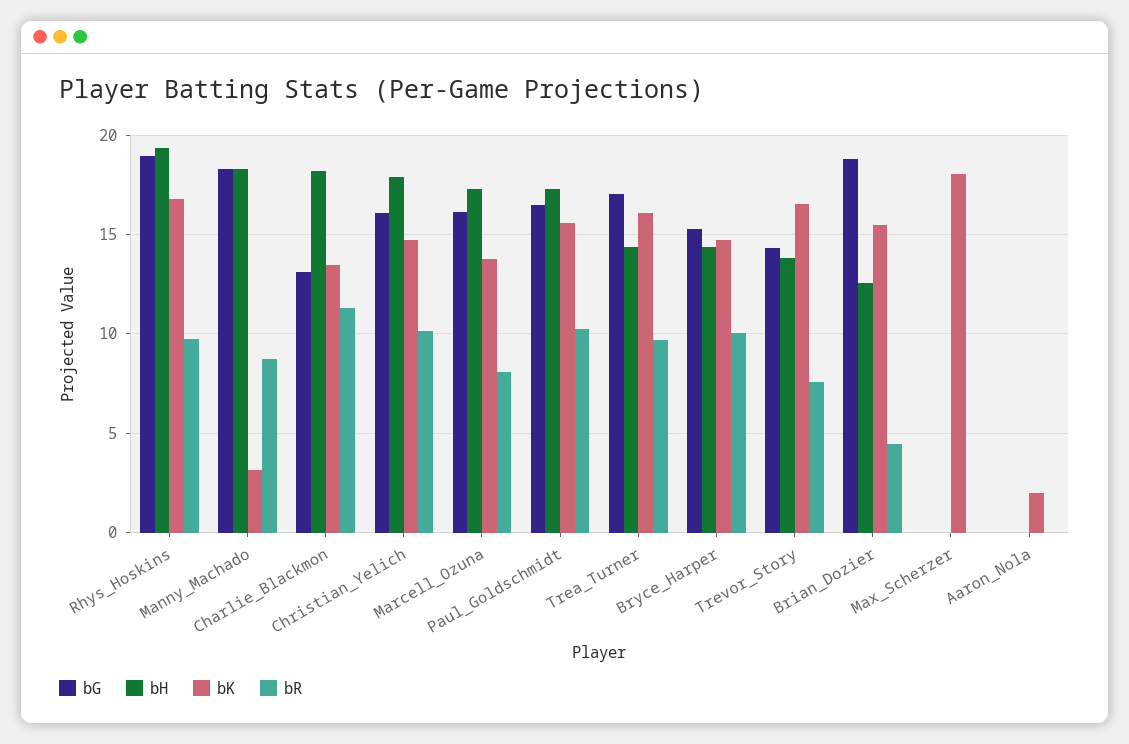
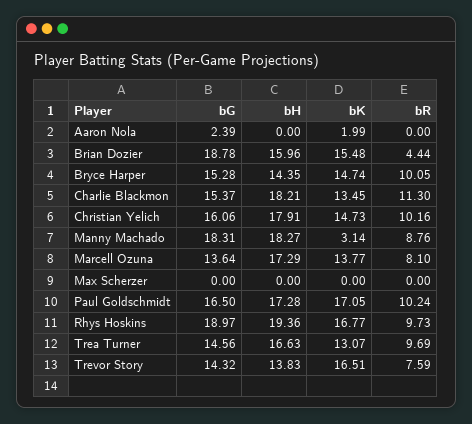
bG, Charlie_Blackmon: 13 -> 15.37
bG, Marcell_Ozuna: 16 -> 13.64
bK, Paul_Goldschmidt: 15.5 -> 17.05
bG, Trea_Turner: 17 -> 14.56
bH, Trea_Turner: 14.5 -> 16.63
bK, Trea_Turner: 16 -> 13.07
bH, Brian_Dozier: 12.5 -> 15.96
bK, Max_Scherzer: 18 -> 0
bG, Aaron_Nola: 0 -> 2.39

